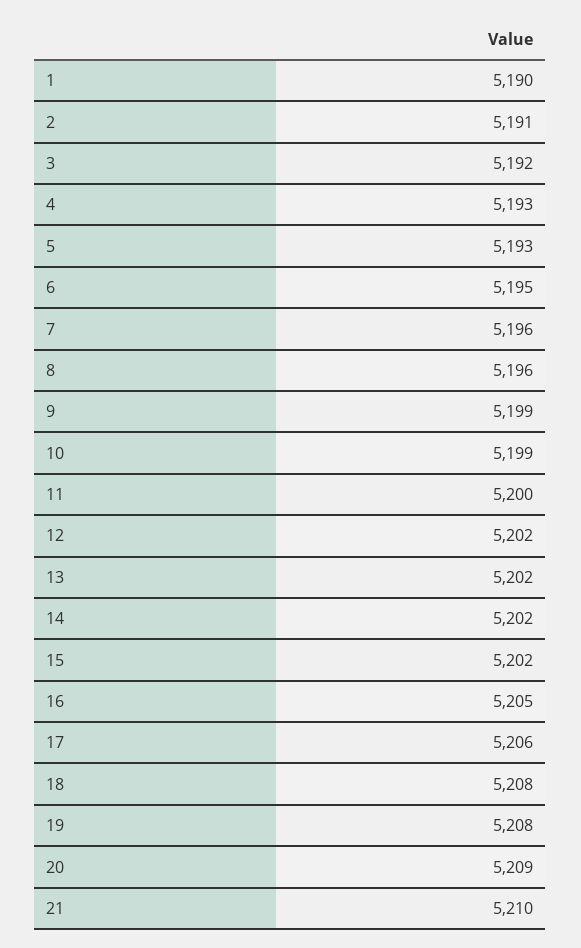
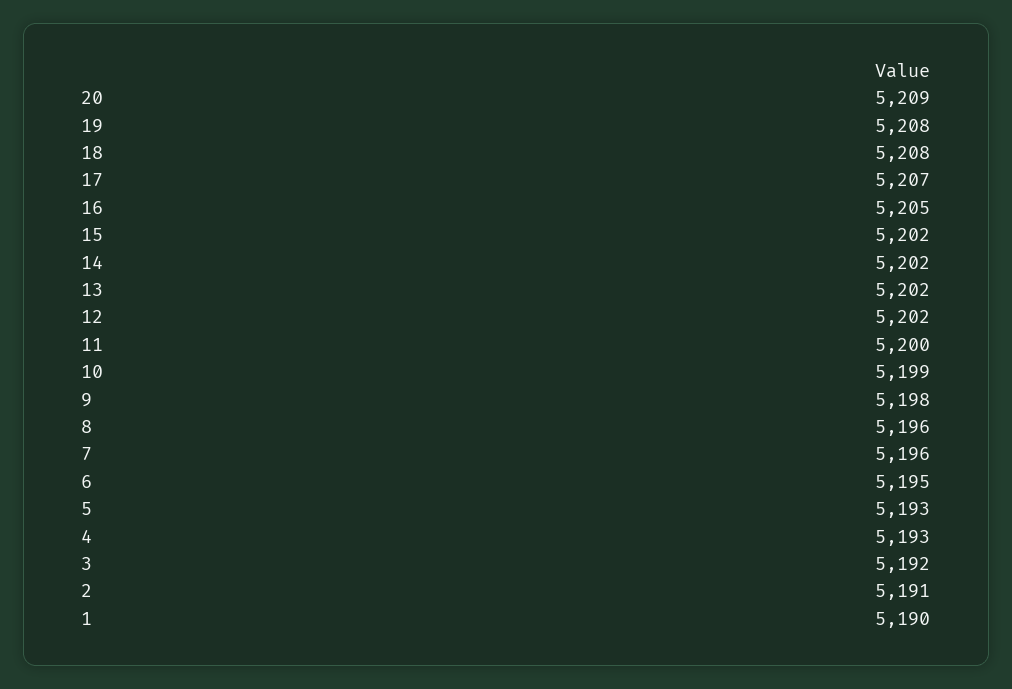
9: 5199 -> 5198
17: 5206 -> 5207
21: 5210 -> none

